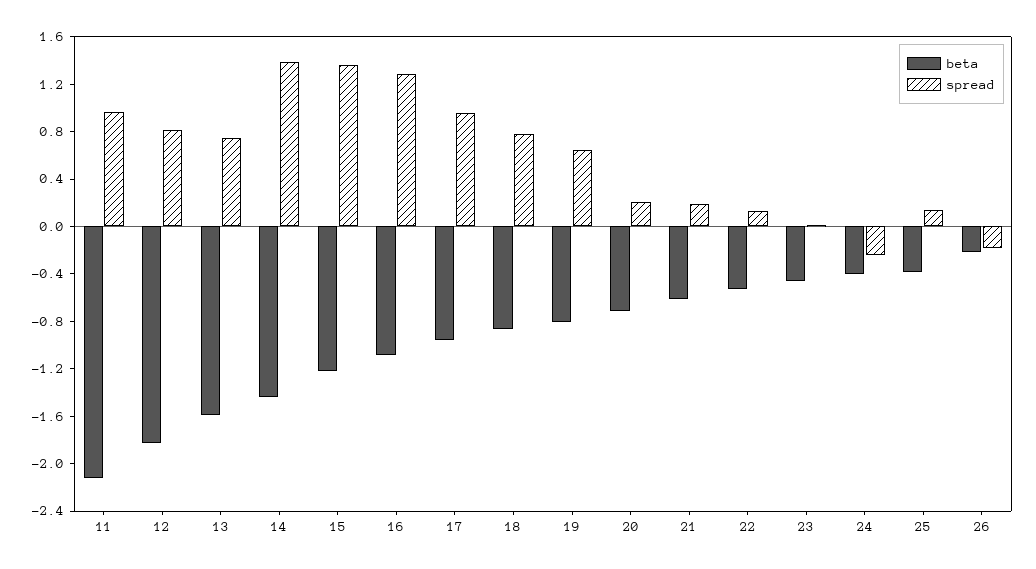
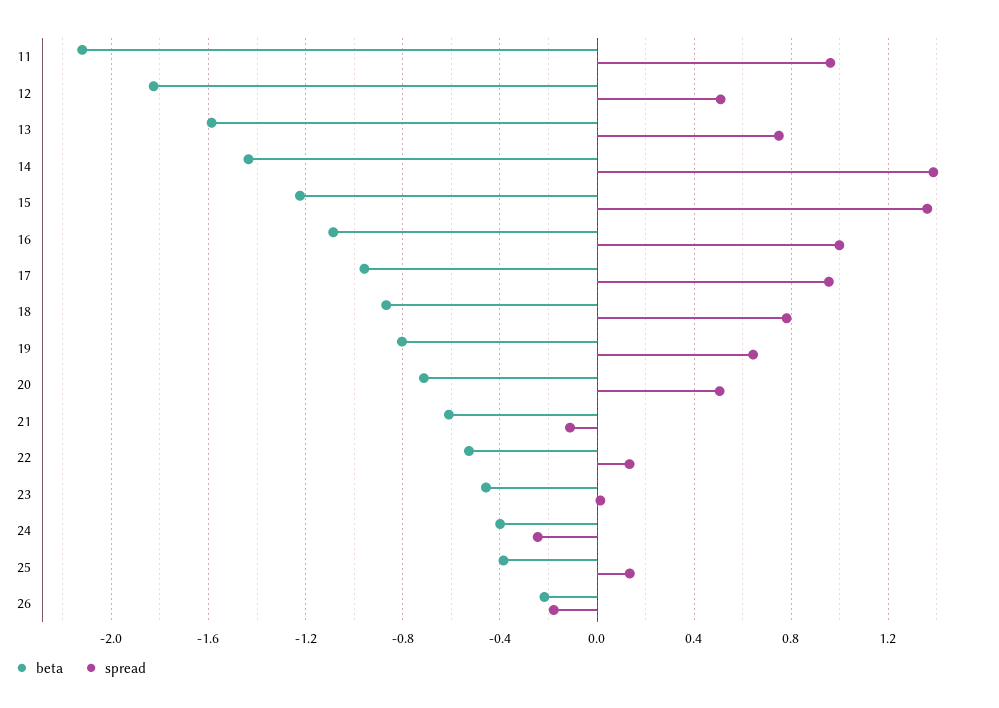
spread, 12: 0.8 -> 0.5
spread, 16: 1.3 -> 1
spread, 20: 0.2 -> 0.5
spread, 21: 0.2 -> -0.1

